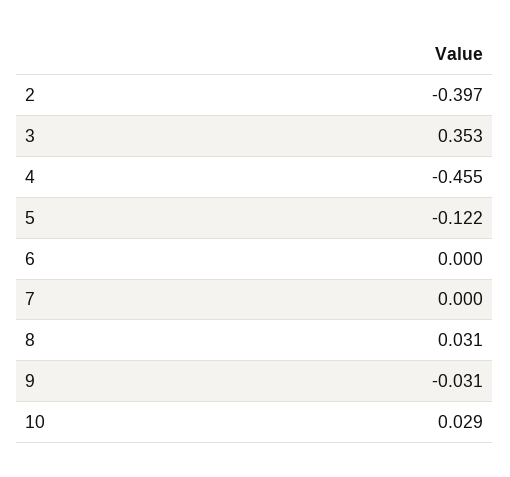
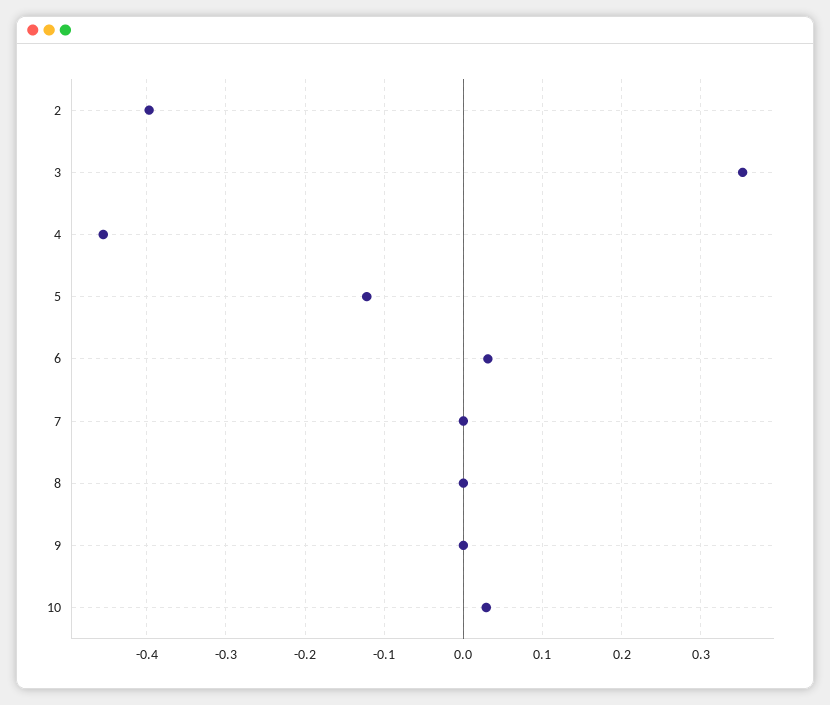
6: 0 -> 0.03
8: 0.031 -> 0
9: -0.031 -> 0

